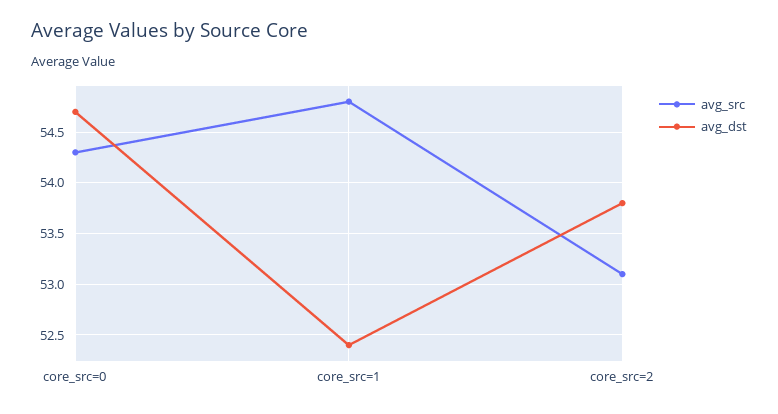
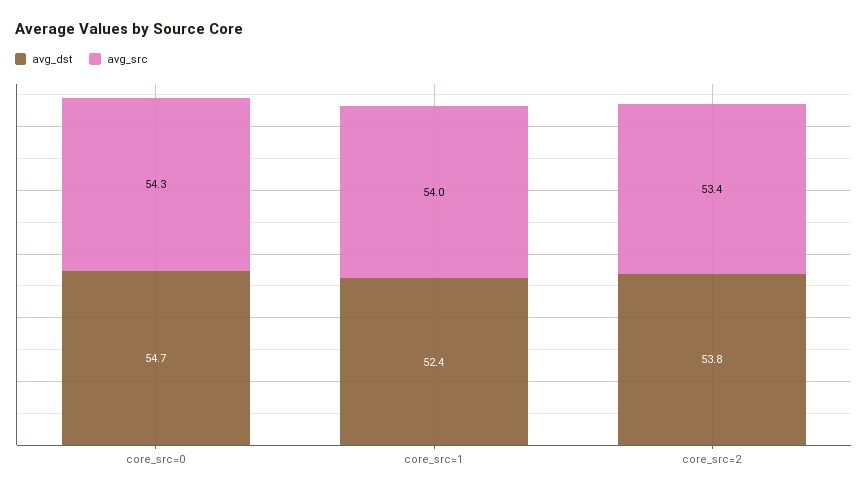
avg_src, core_src=1: 54.8 -> 54
avg_src, core_src=2: 53.1 -> 53.4

